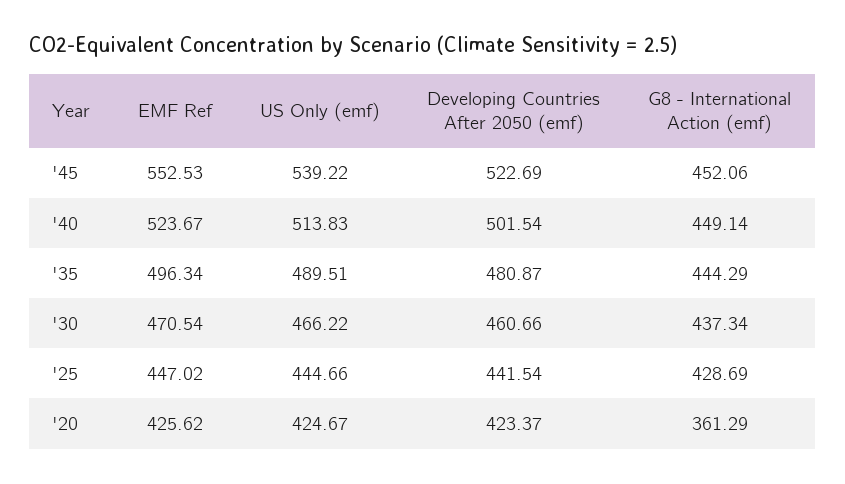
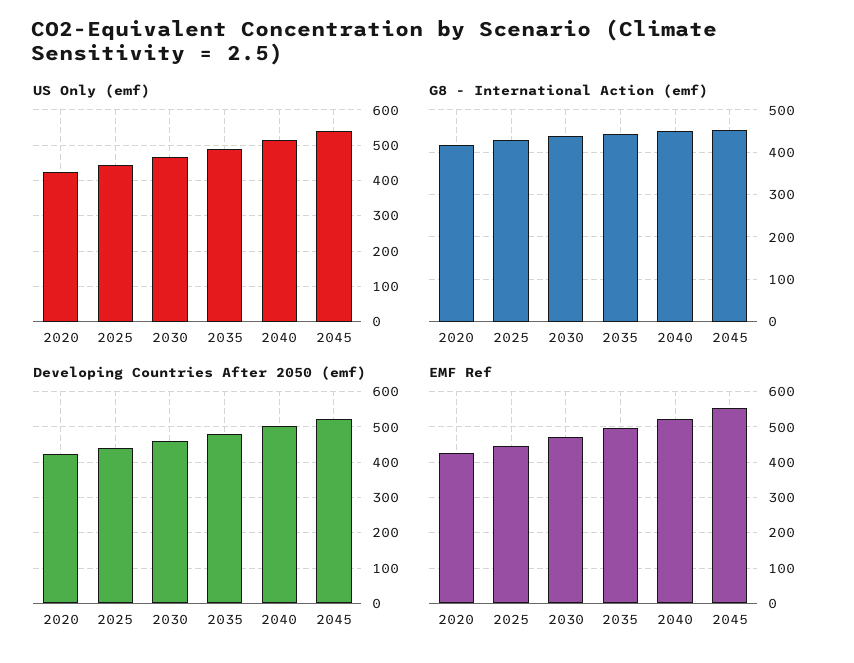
G8 - International Action (emf), '20: 361.29 -> 420

